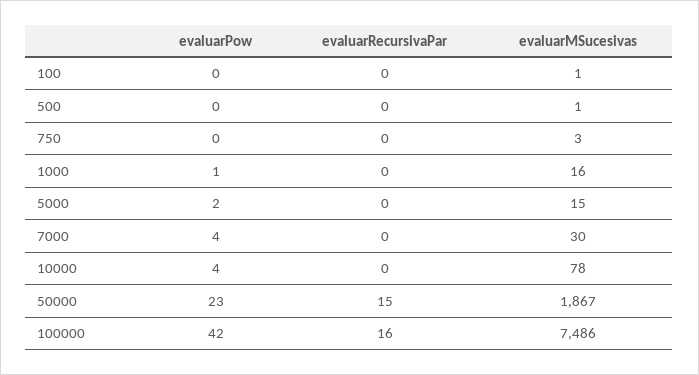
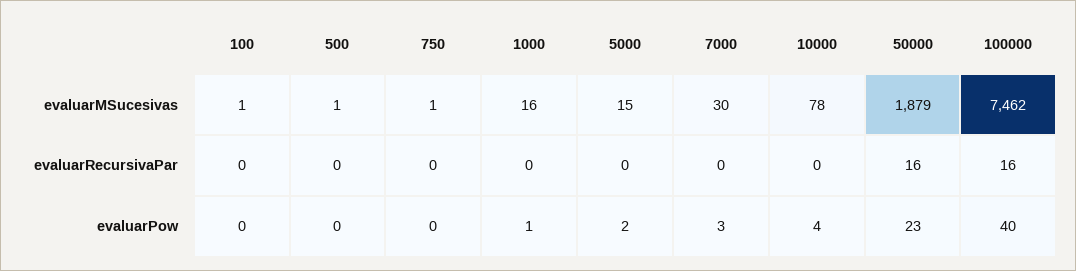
evaluarMSucesivas, 750: 3 -> 1
evaluarPow, 7000: 4 -> 3
evaluarRecursivaPar, 50000: 15 -> 16
evaluarMSucesivas, 50000: 1867 -> 1879
evaluarPow, 100000: 42 -> 40
evaluarMSucesivas, 100000: 7486 -> 7462

